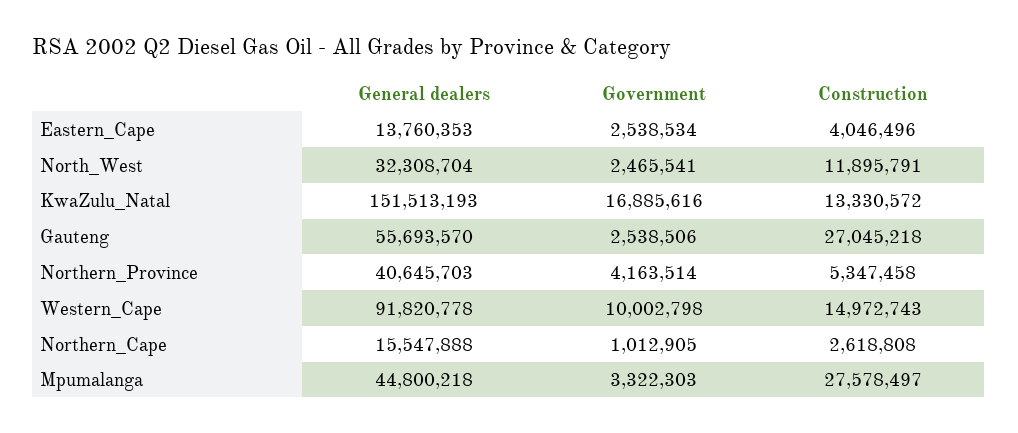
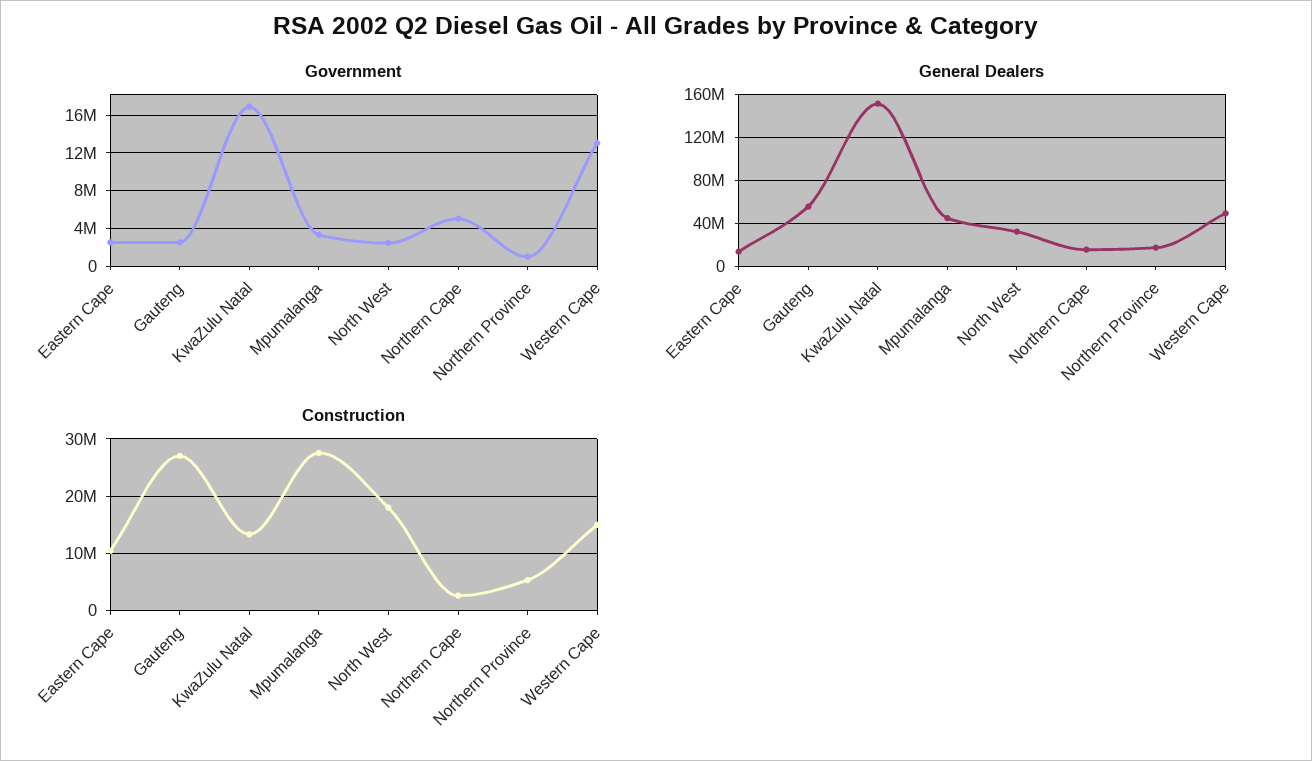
Construction, Eastern_Cape: 4046496 -> 10000000
Construction, North_West: 11895791 -> 18000000
General dealers, Northern_Province: 40645703 -> 20000000
Government, Northern_Province: 4163514 -> 1000000
General dealers, Western_Cape: 91820778 -> 50000000
Government, Western_Cape: 10002798 -> 13000000
Government, Northern_Cape: 1012905 -> 5000000

